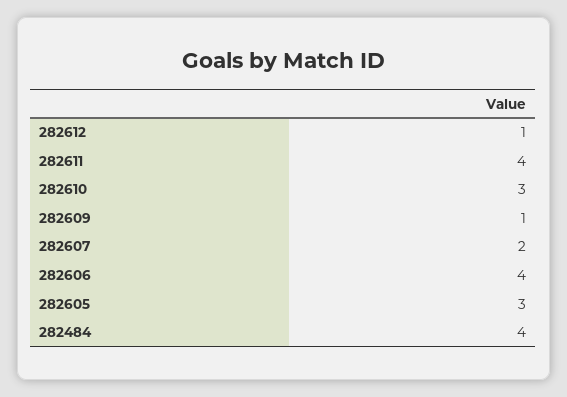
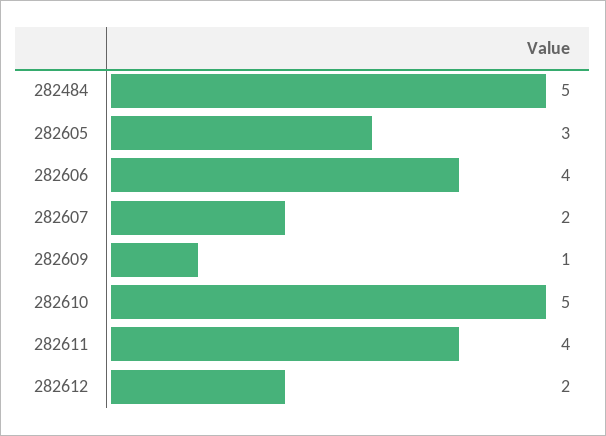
282612: 1 -> 2
282610: 3 -> 5
282484: 4 -> 5

